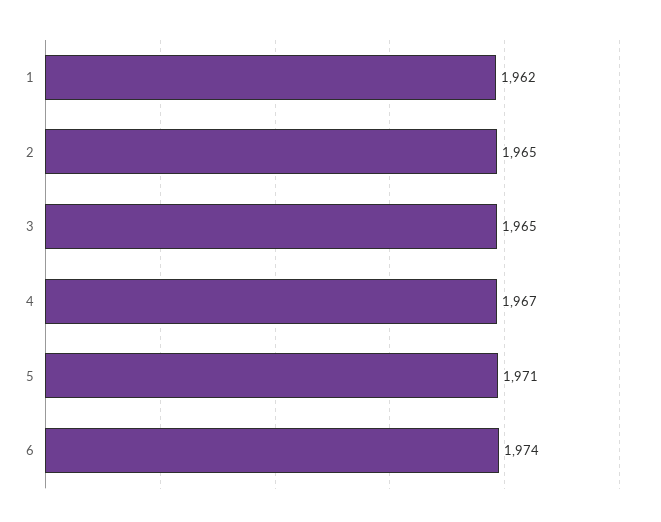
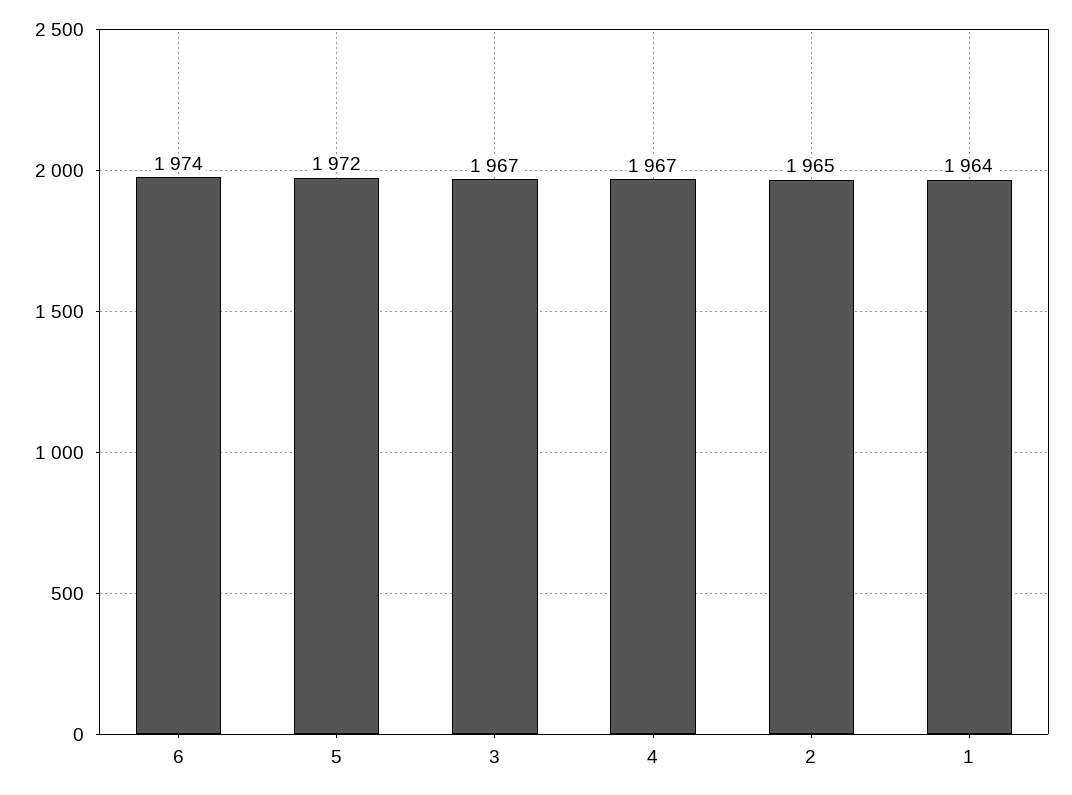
1: 1962 -> 1964
3: 1965 -> 1967
5: 1971 -> 1972

